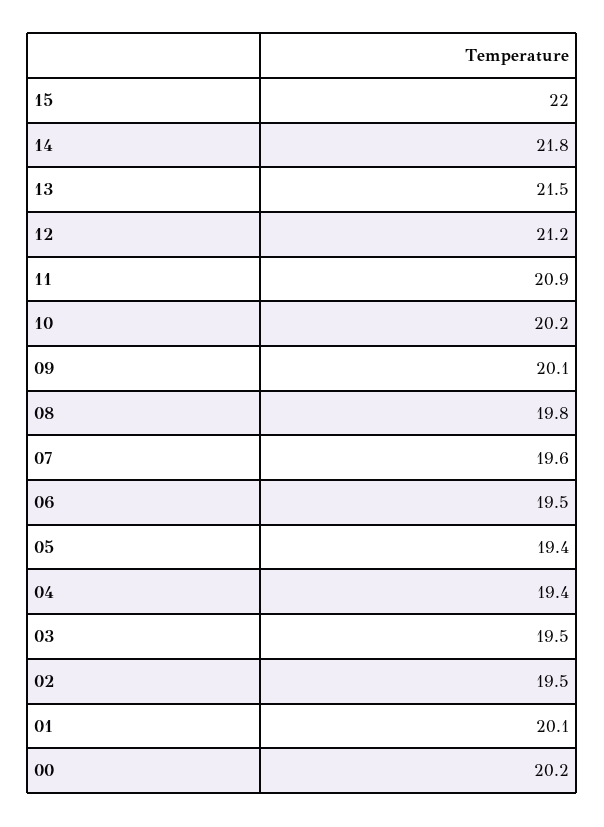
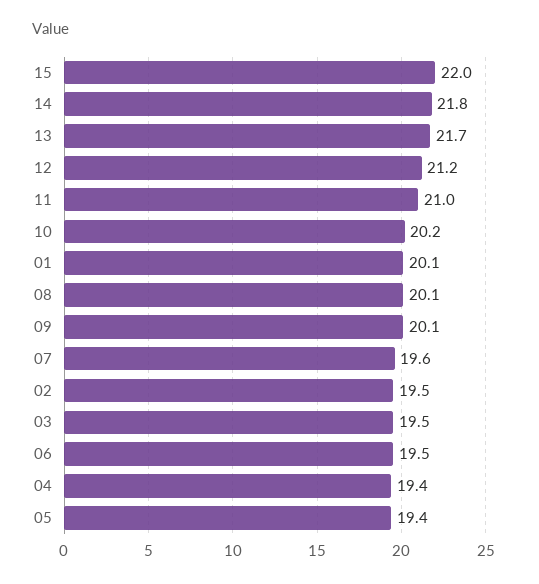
13: 21.5 -> 21.7
11: 20.9 -> 21
08: 19.8 -> 20.1
00: 20.2 -> none

